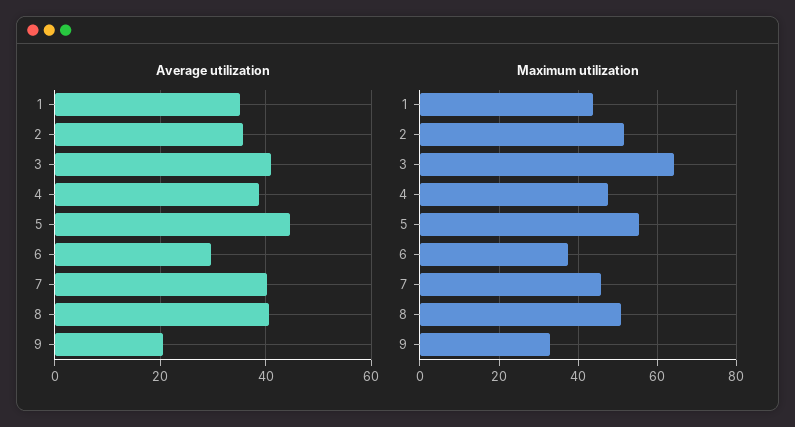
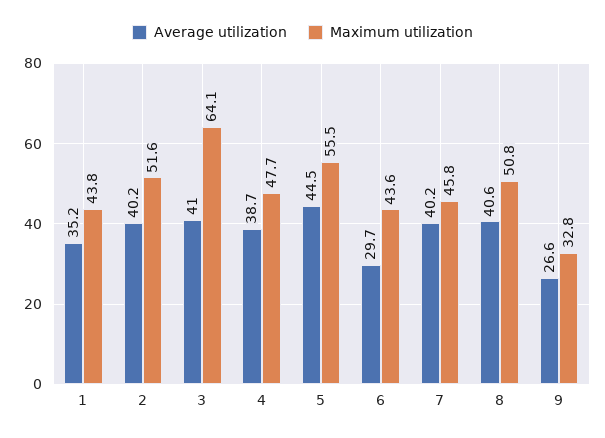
Average utilization, 2: 36 -> 40.2
Average utilization, 9: 20 -> 26.6
Maximum utilization, 6: 38 -> 43.6

